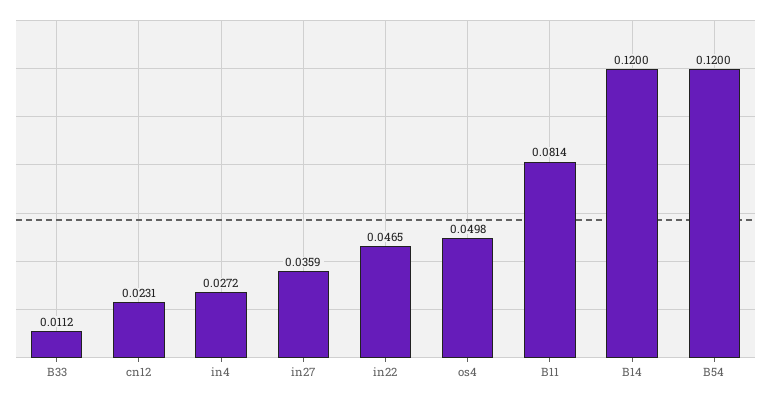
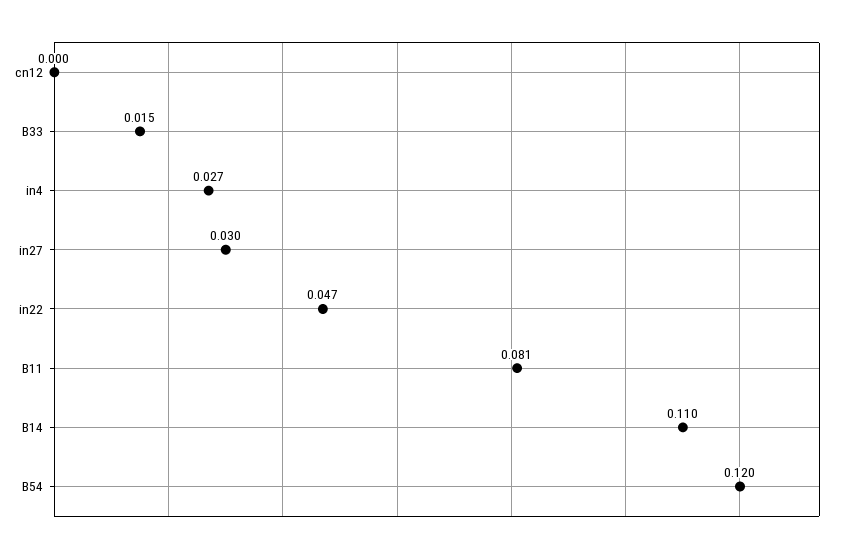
B33: 0.0112 -> 0.015
cn12: 0.0231 -> 0
in27: 0.0359 -> 0.03
os4: 0.0498 -> none
B14: 0.12 -> 0.11

